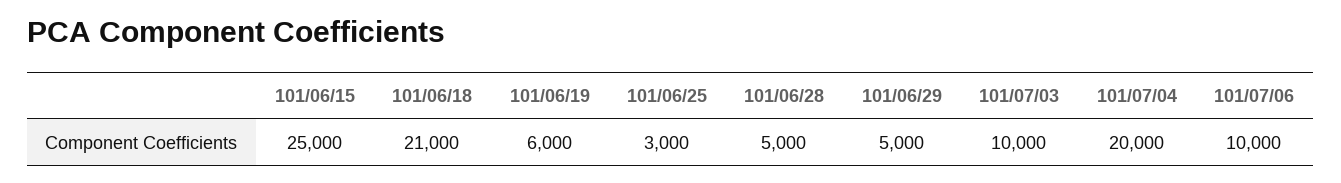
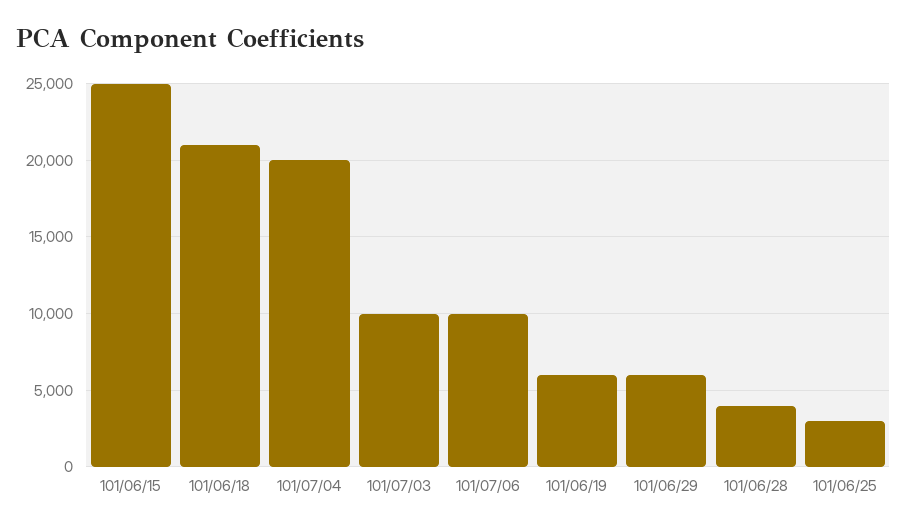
101/06/28: 5000 -> 4000
101/06/29: 5000 -> 6000

